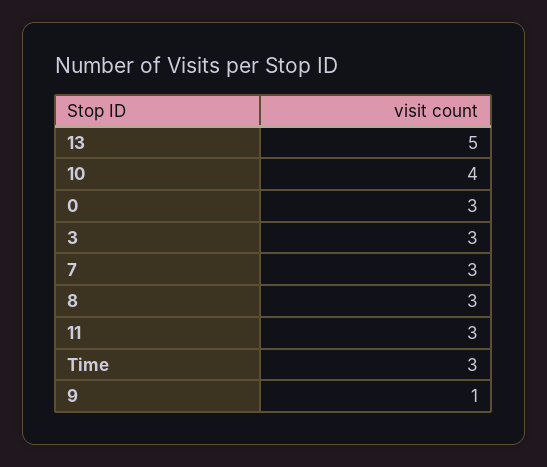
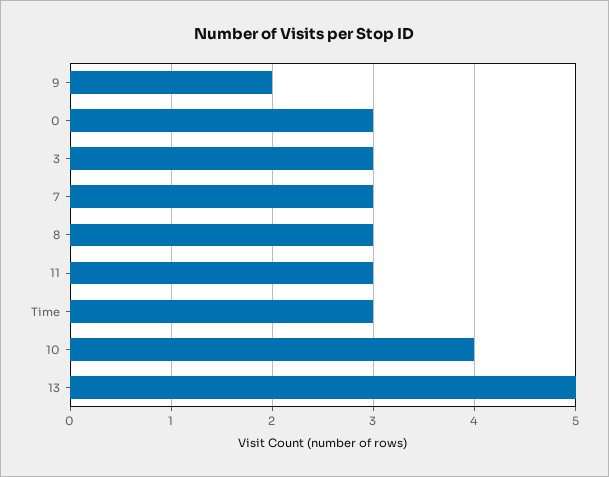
9: 1 -> 2

